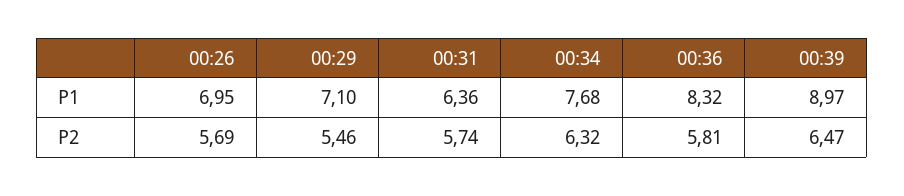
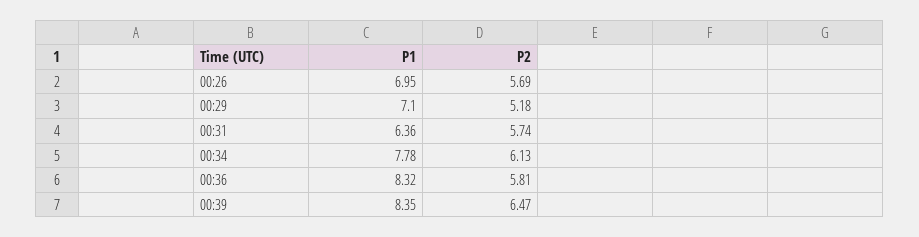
00:34, P1: 7.68 -> 7.78
00:39, P1: 8.97 -> 8.35
00:29, P2: 5.46 -> 5.18
00:34, P2: 6.32 -> 6.13

